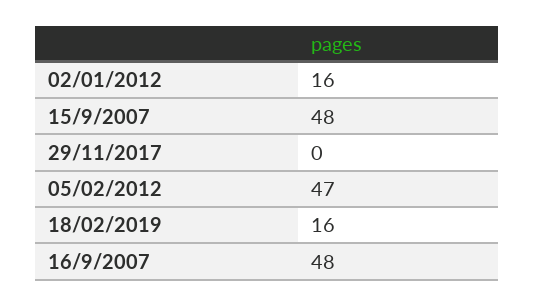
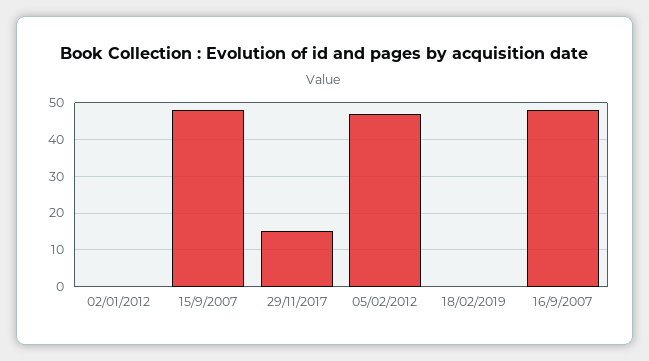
02/01/2012: 16 -> 0
29/11/2017: 0 -> 15
18/02/2019: 16 -> 0

